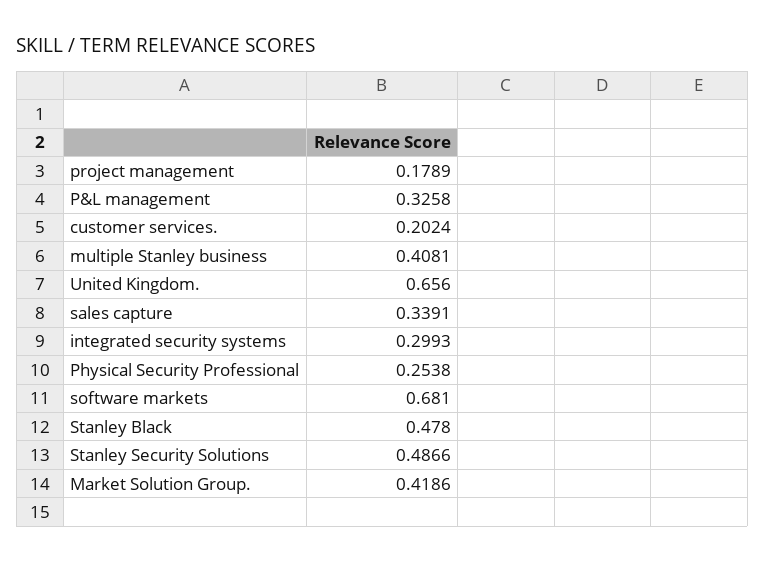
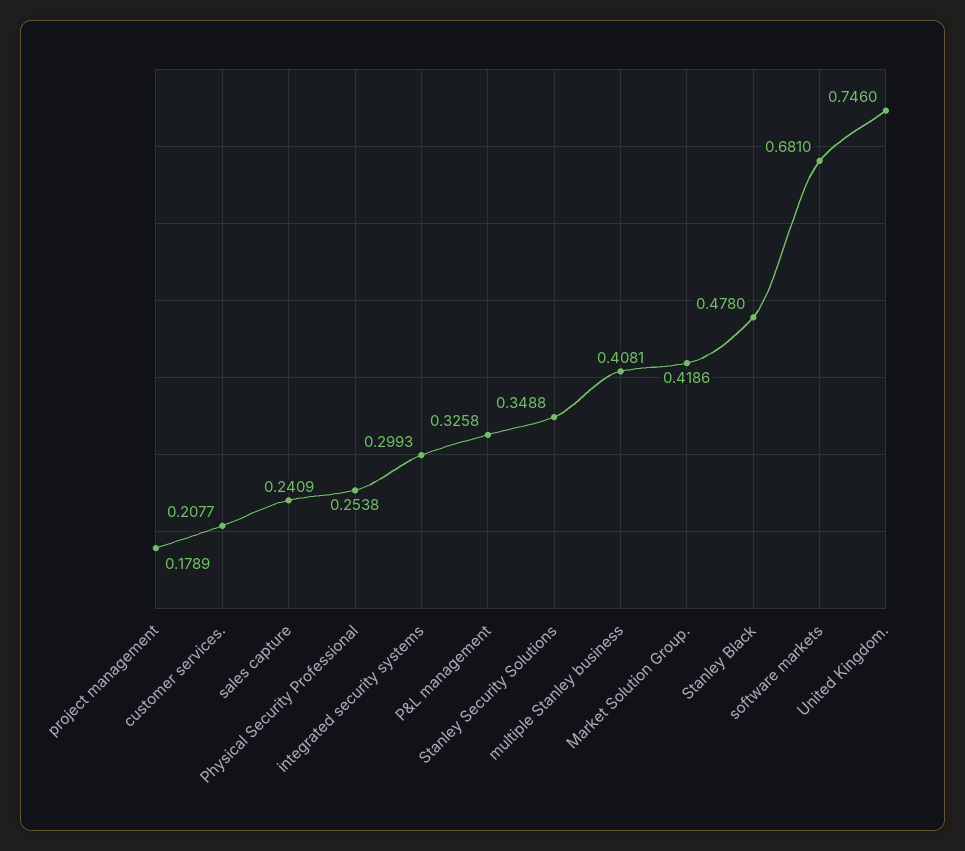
customer services.: 0.2024 -> 0.2077
United Kingdom.: 0.656 -> 0.746
sales capture: 0.3391 -> 0.2409
Stanley Security Solutions: 0.4866 -> 0.3488

